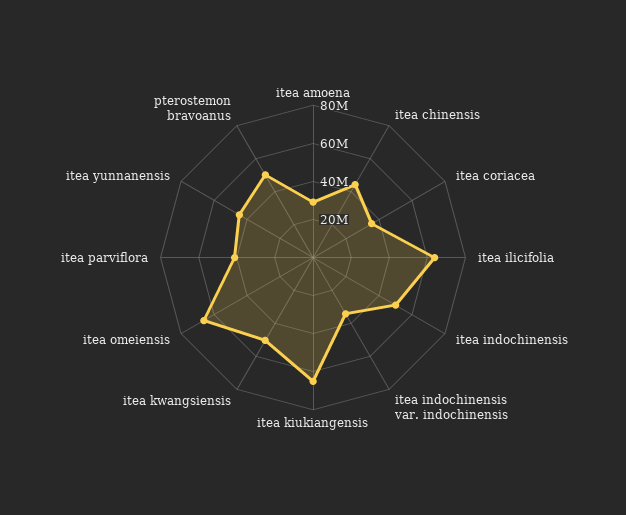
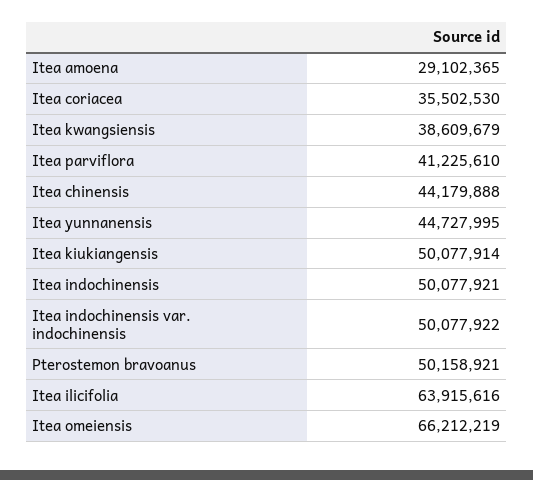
itea indochinensis var. indochinensis: 35000000 -> 50077922
itea kiukiangensis: 65000000 -> 50077914
itea kwangsiensis: 50000000 -> 38609679

